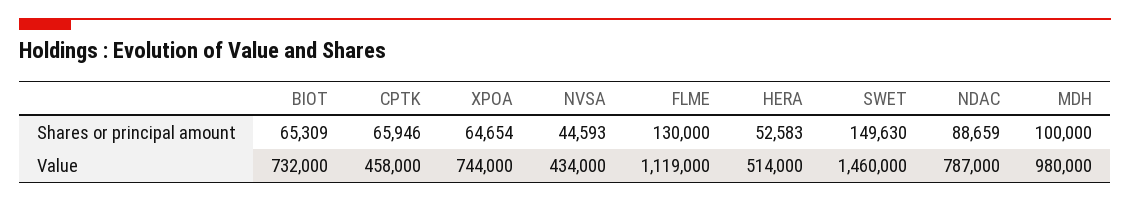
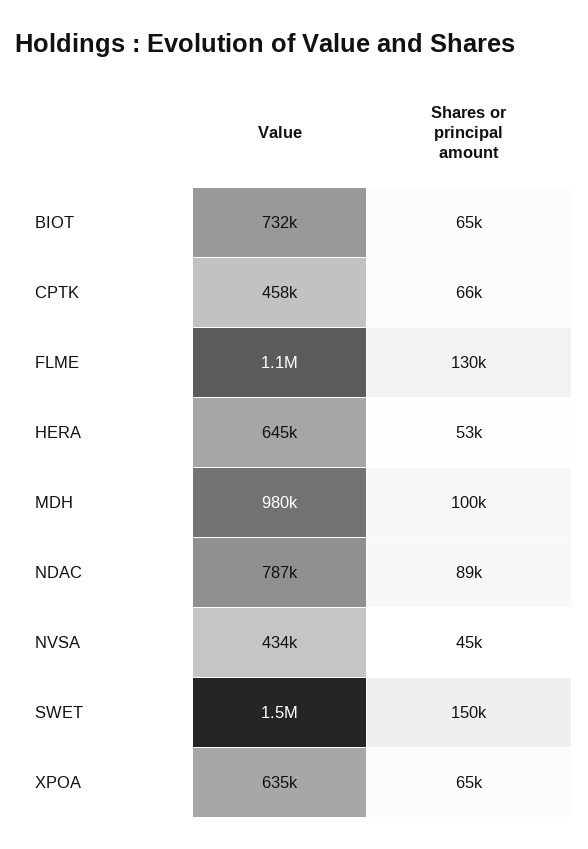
XPOA, Value: 744000 -> 635000
HERA, Value: 514000 -> 645000

